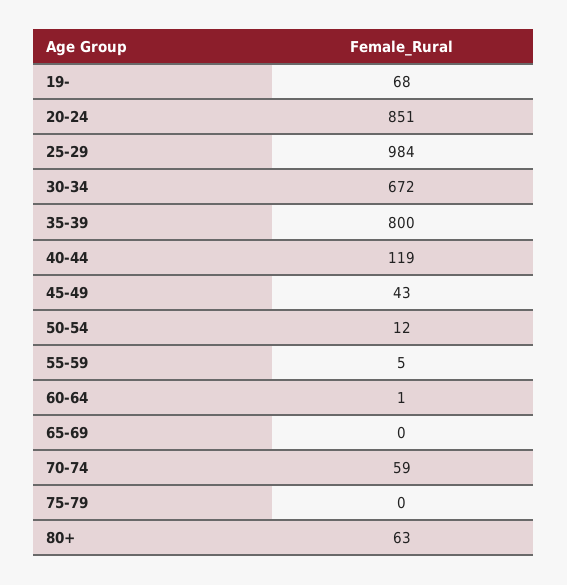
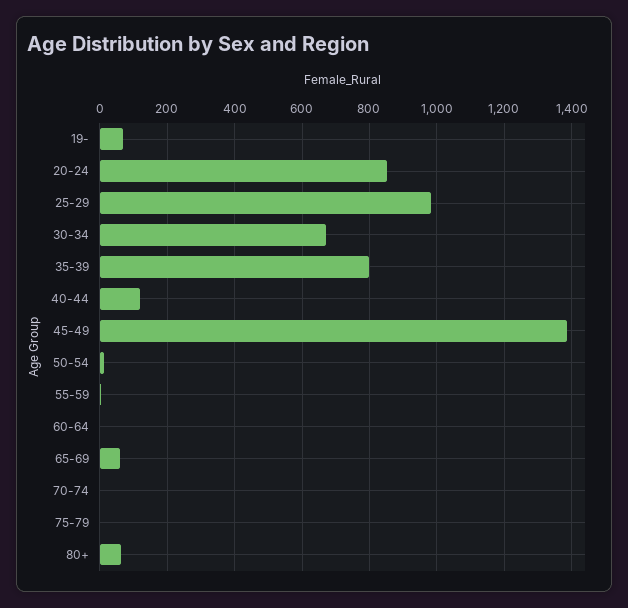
45-49: 43 -> 1380
65-69: 0 -> 60
70-74: 59 -> 0

